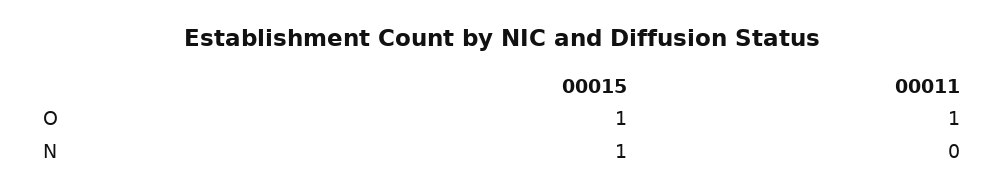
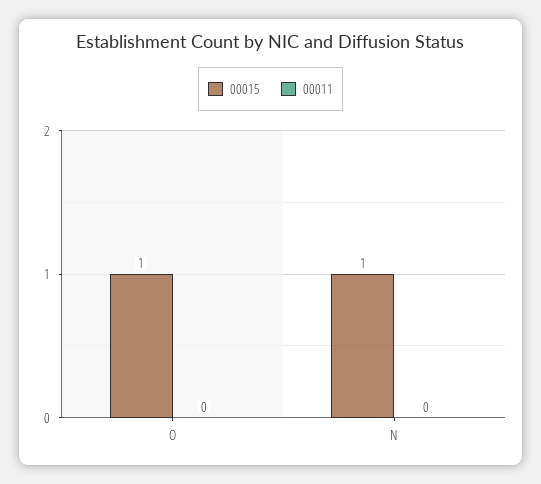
00011, O: 1 -> 0

